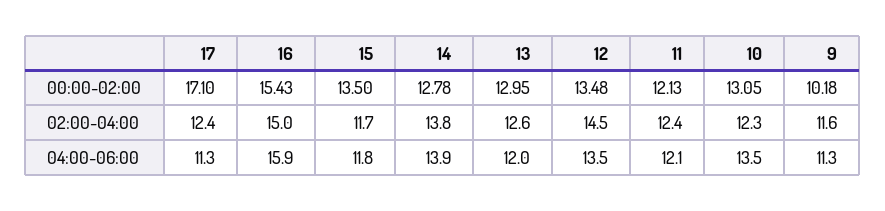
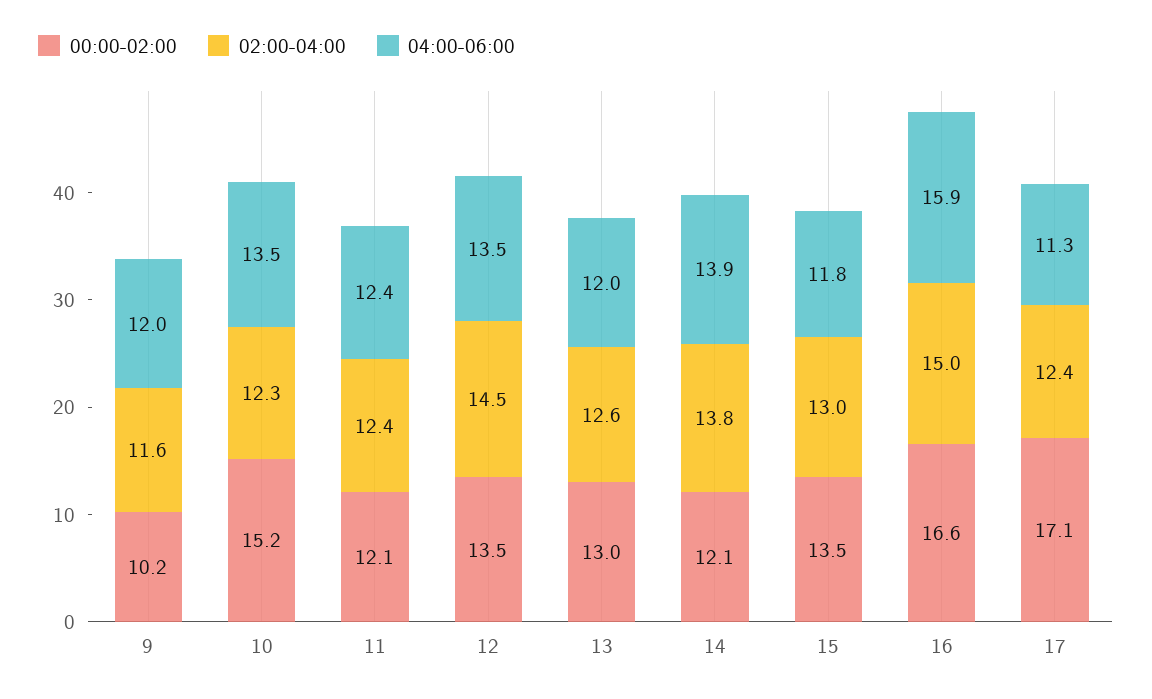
00:00-02:00, 16: 15.43 -> 16.6
00:00-02:00, 14: 12.78 -> 12.1
00:00-02:00, 10: 13.05 -> 15.2
02:00-04:00, 15: 11.7 -> 13
04:00-06:00, 11: 12.1 -> 12.4
04:00-06:00, 9: 11.3 -> 12

